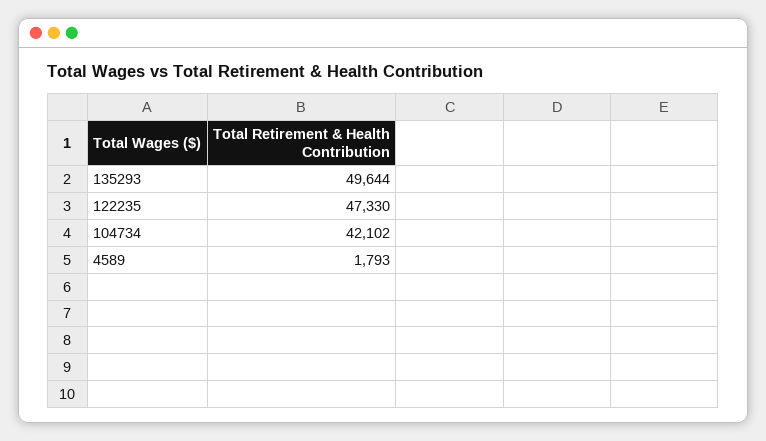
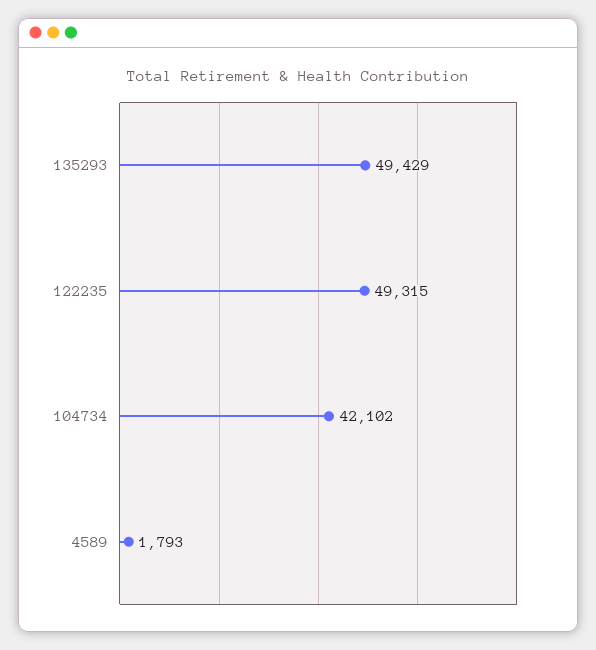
135293: 49644 -> 49429
122235: 47330 -> 49315

